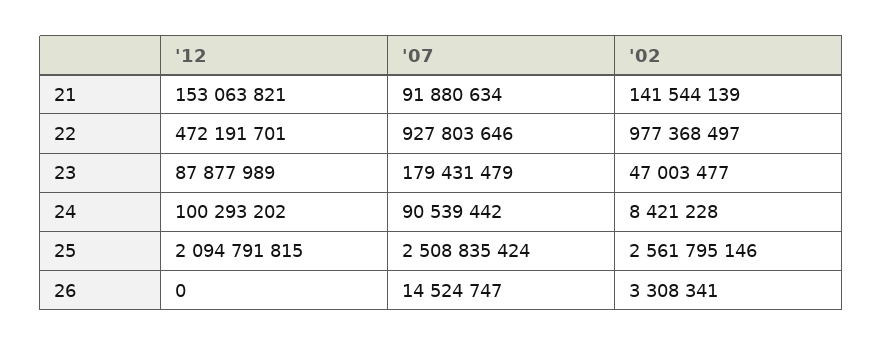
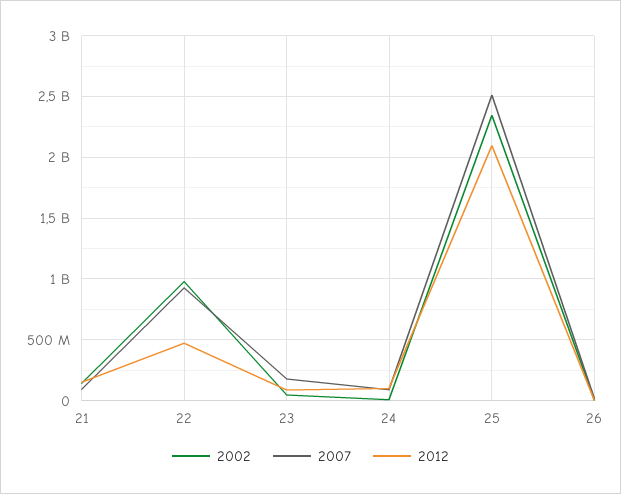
'02, 25: 2561795146 -> 2350000000

